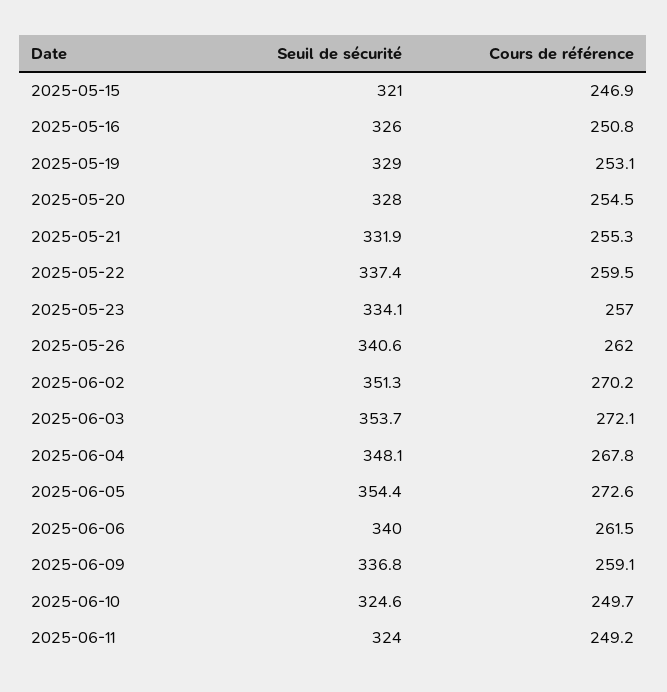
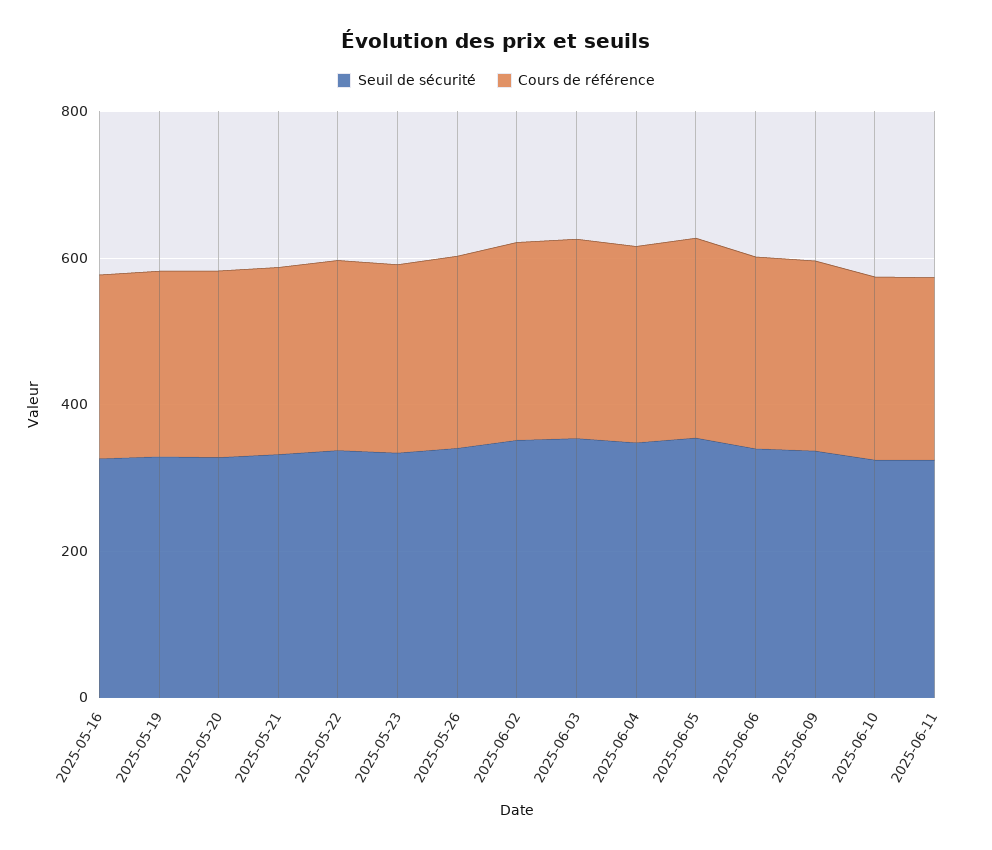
Seuil de sécurité, 2025-05-15: 321 -> none
Cours de référence, 2025-05-15: 246.9 -> none

